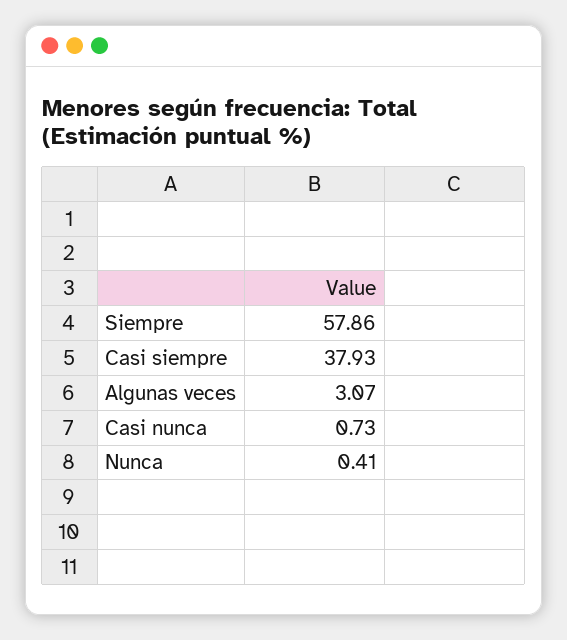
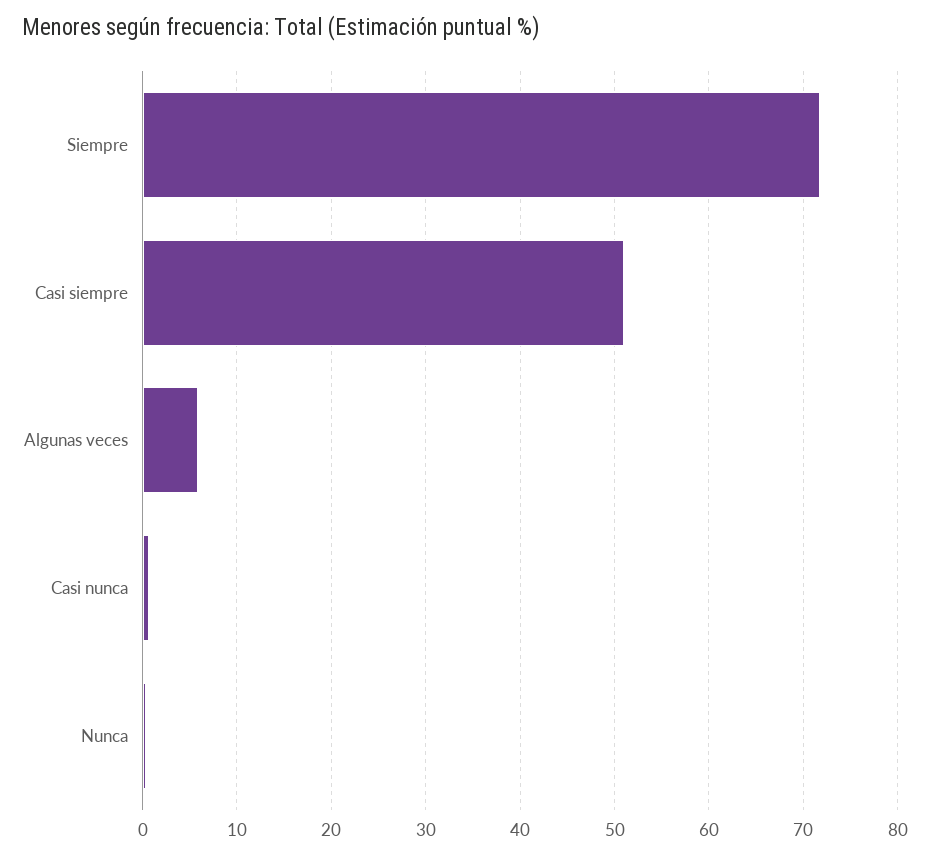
Siempre: 57.86 -> 72
Casi siempre: 37.93 -> 51
Algunas veces: 3.07 -> 6

